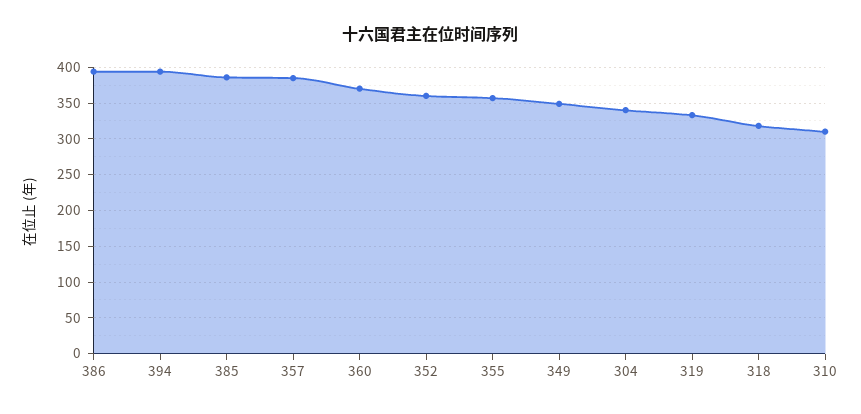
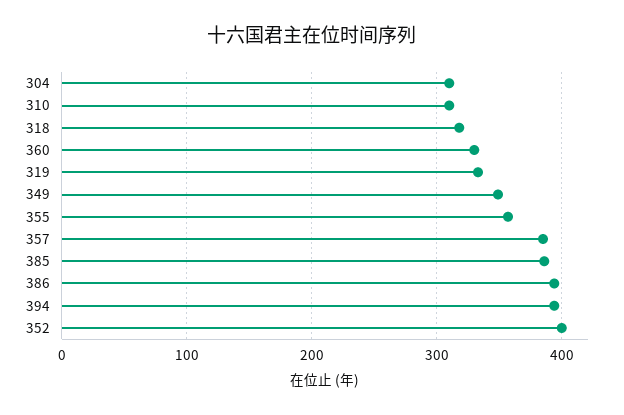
360: 370 -> 330
352: 360 -> 400
304: 340 -> 310

